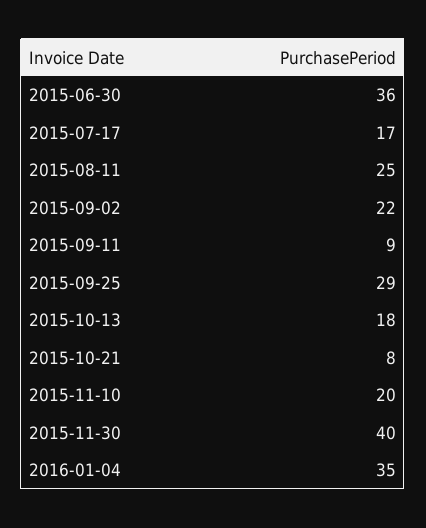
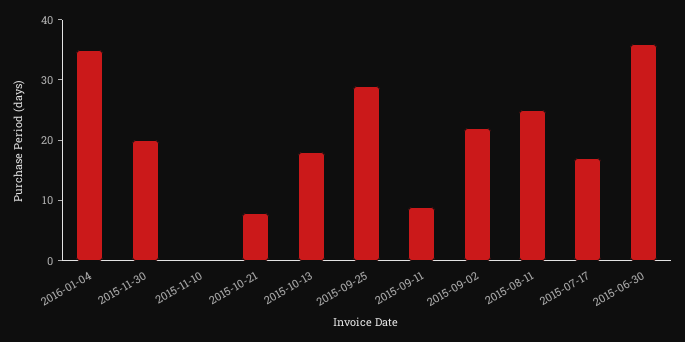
2015-11-10: 20 -> 0
2015-11-30: 40 -> 20

